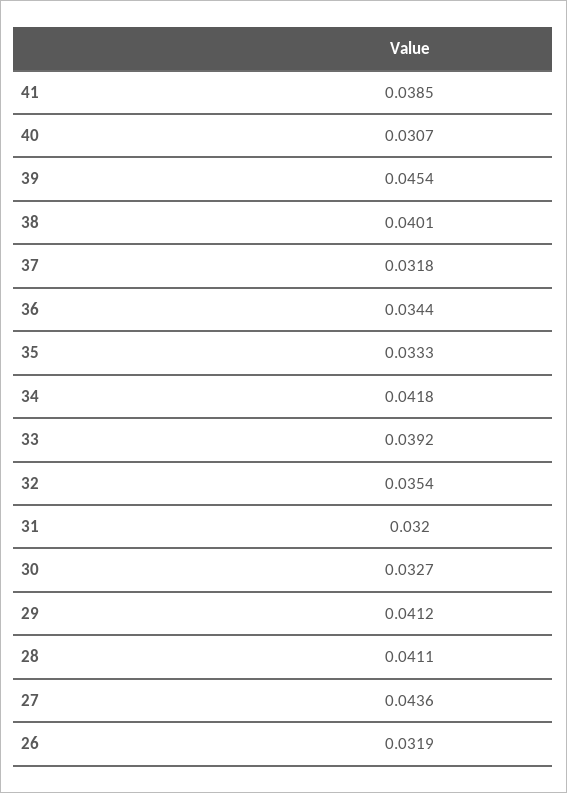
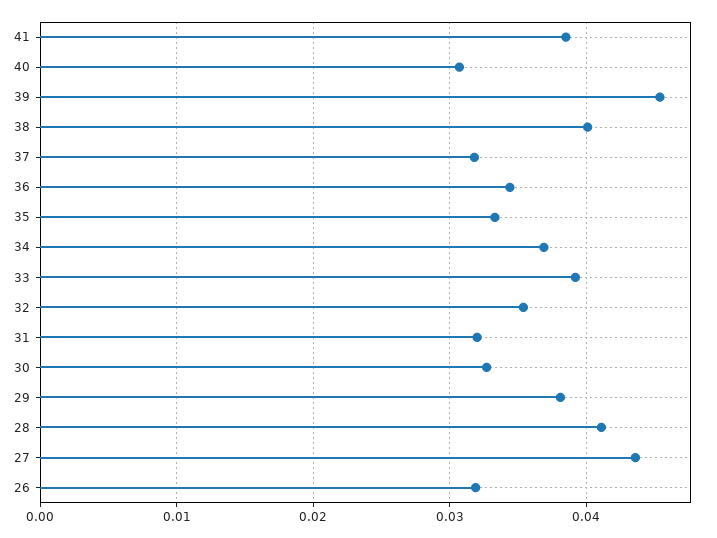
34: 0.0418 -> 0.037
29: 0.0412 -> 0.038

